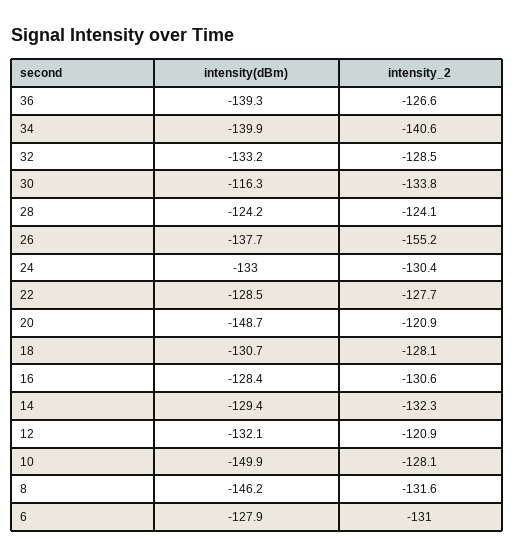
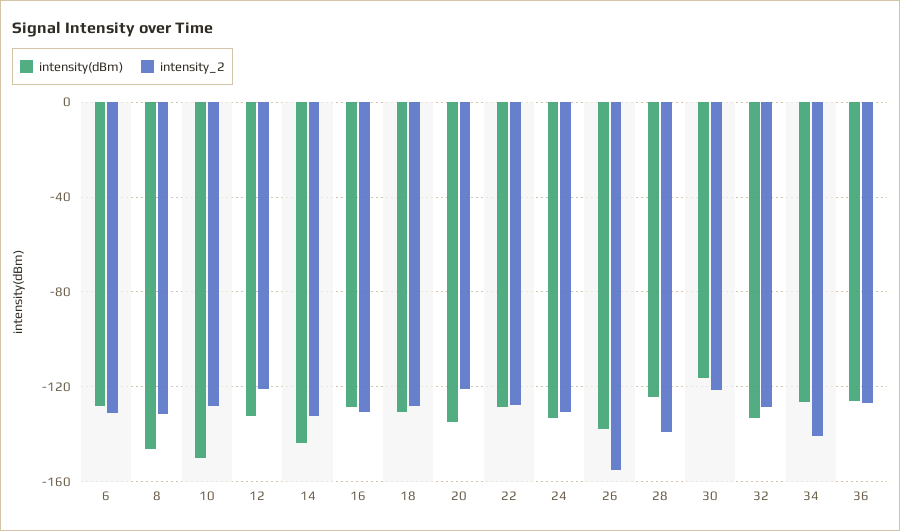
intensity(dBm), 36: -139.3 -> -125
intensity(dBm), 34: -139.9 -> -125
intensity_2, 30: -133.8 -> -120
intensity_2, 28: -124.1 -> -140
intensity(dBm), 20: -148.7 -> -135
intensity(dBm), 14: -129.4 -> -145

